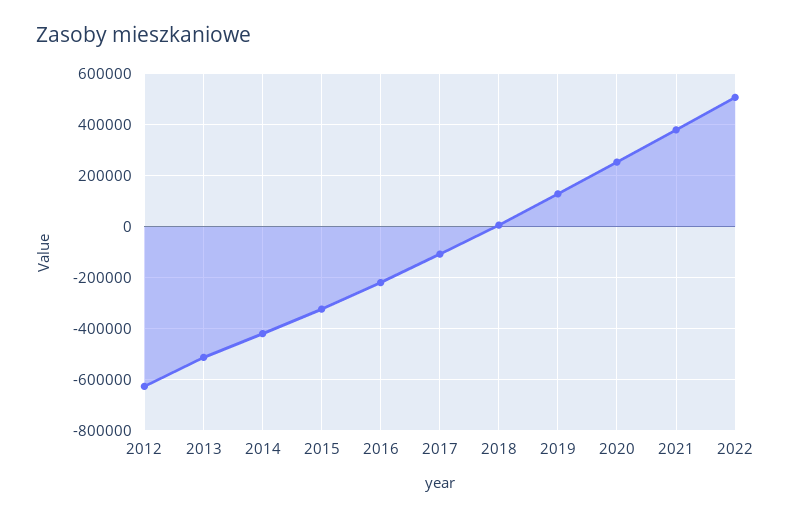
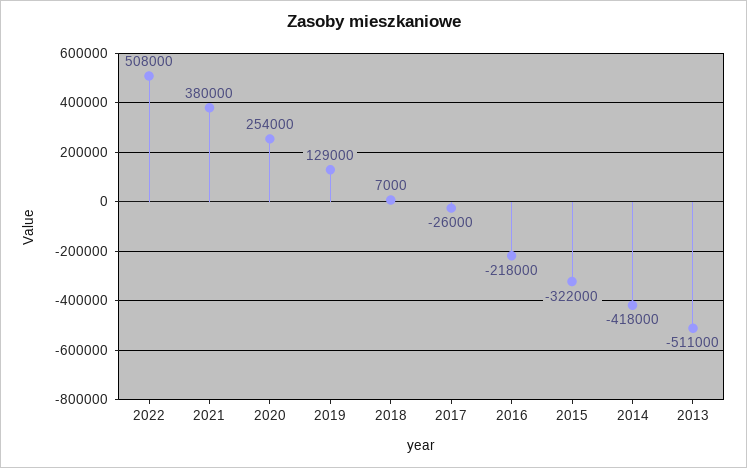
2012: -625000 -> none
2017: -100000 -> -26000

